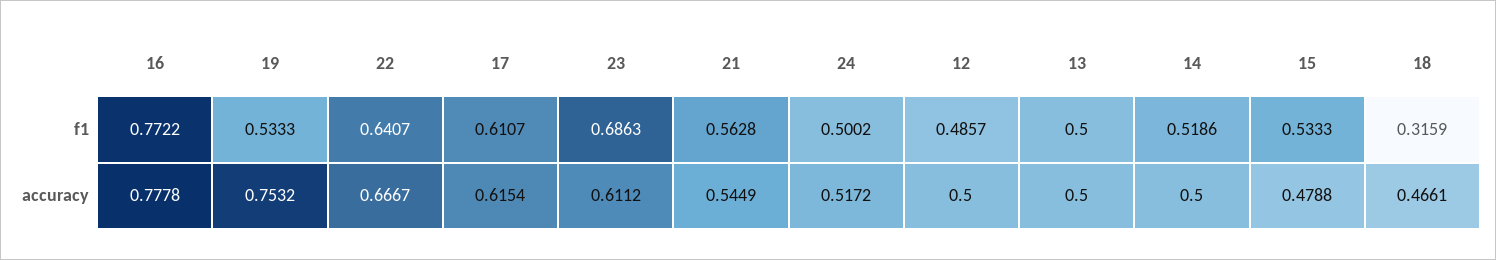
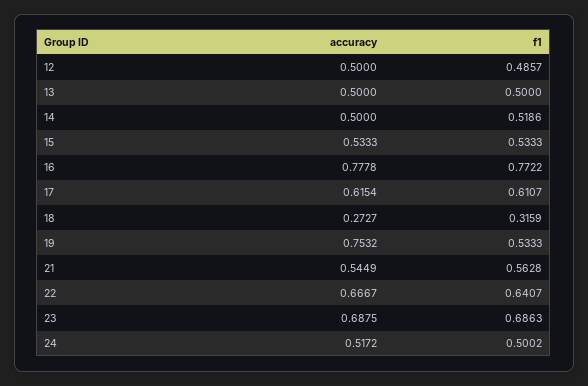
23, accuracy: 0.6112 -> 0.6875
15, accuracy: 0.4788 -> 0.5333
18, accuracy: 0.4661 -> 0.2727

